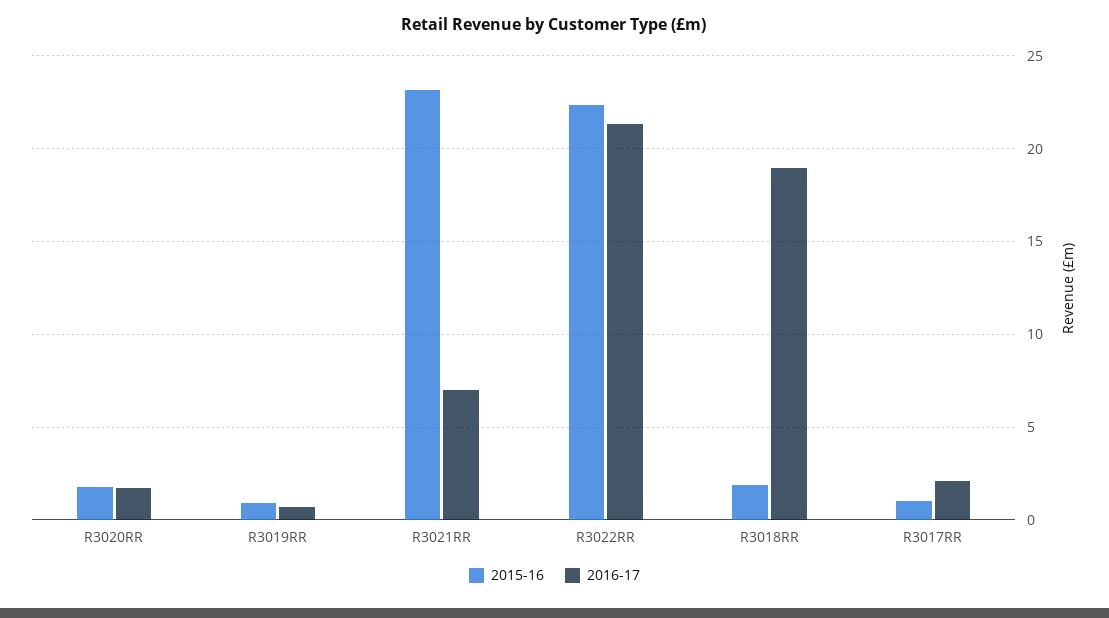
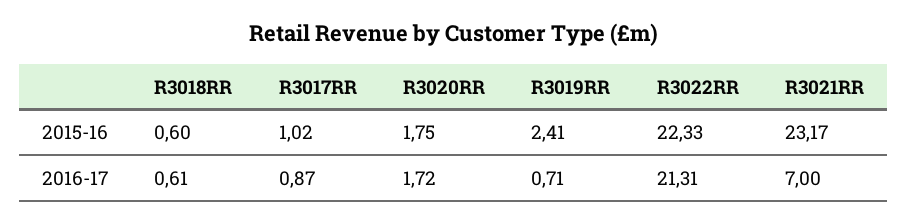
2015-16, R3019RR: 1 -> 2.41
2015-16, R3018RR: 2 -> 0.6
2016-17, R3018RR: 19 -> 0.61
2016-17, R3017RR: 2 -> 0.87

